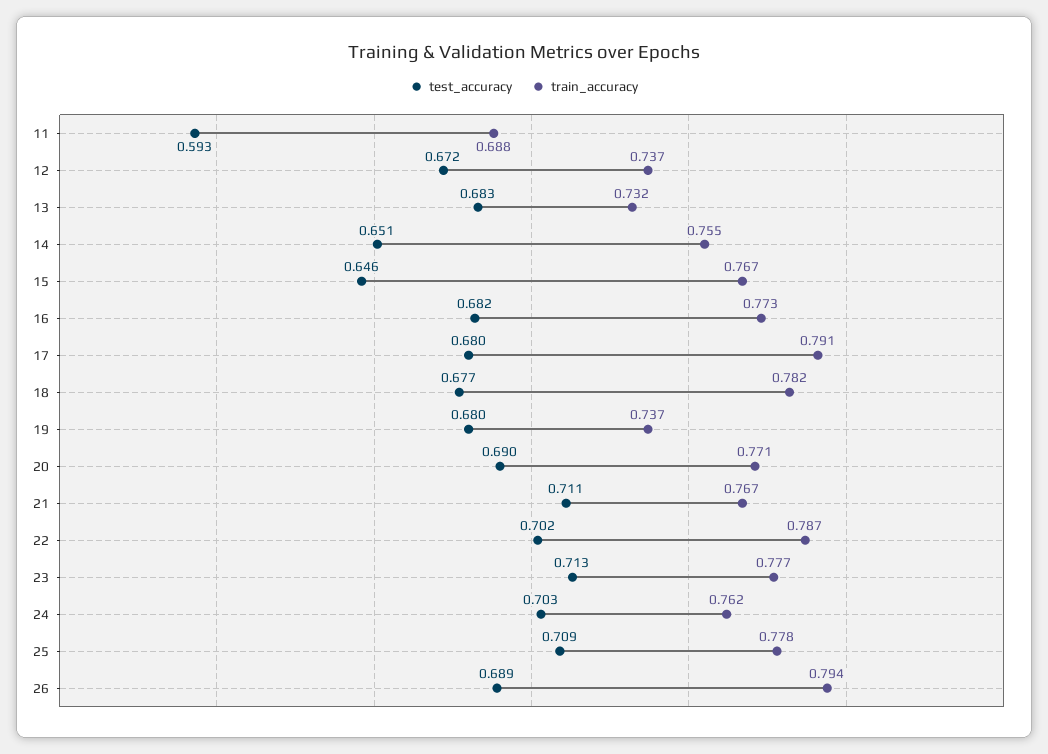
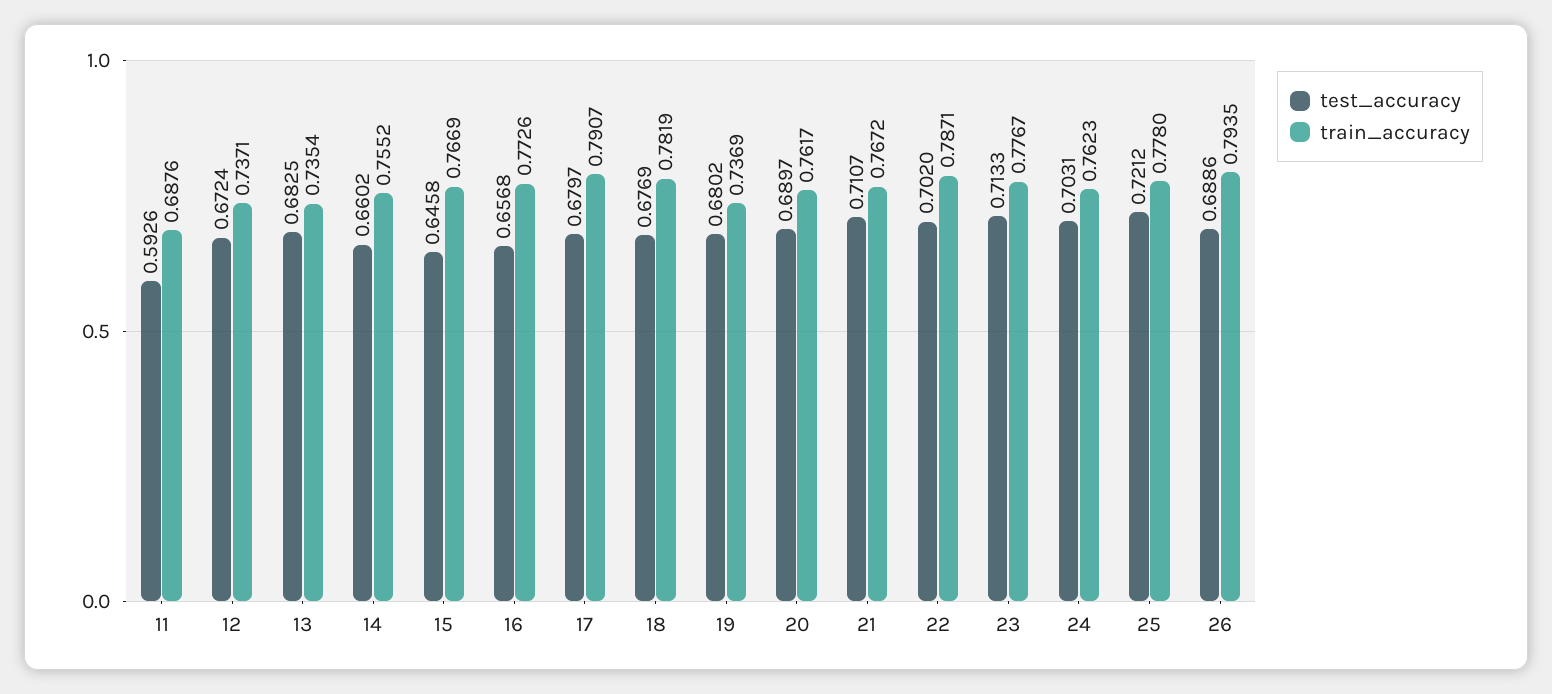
train_accuracy, 13: 0.732 -> 0.7354
test_accuracy, 14: 0.651 -> 0.6602
test_accuracy, 16: 0.682 -> 0.6568
train_accuracy, 20: 0.771 -> 0.7617
test_accuracy, 25: 0.709 -> 0.7212

